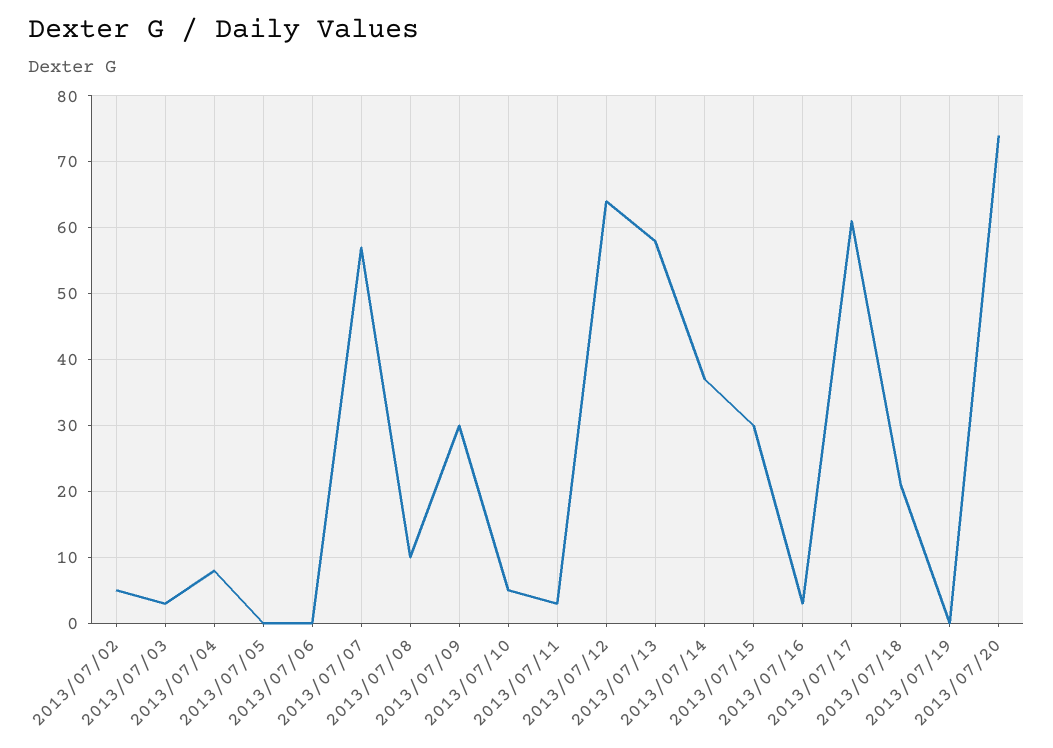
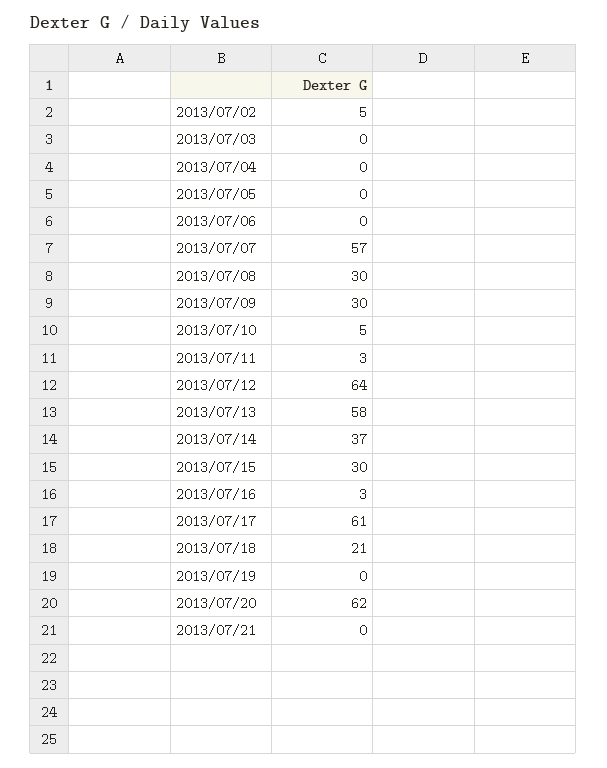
2013/07/03: 3 -> 0
2013/07/04: 8 -> 0
2013/07/08: 10 -> 30
2013/07/20: 74 -> 62
2013/07/21: none -> 0

